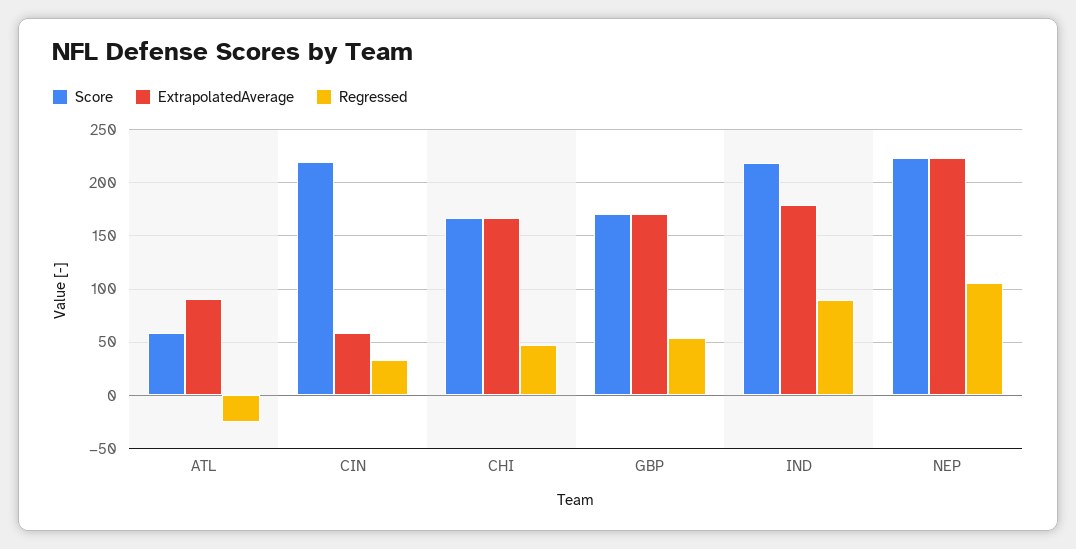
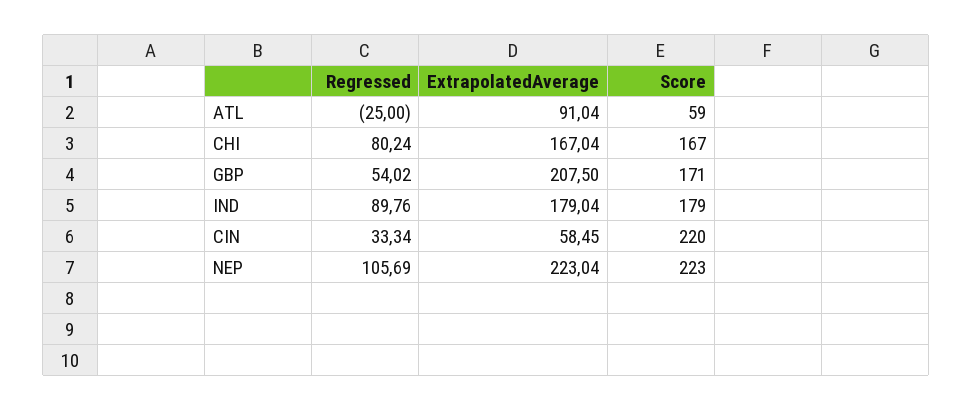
Regressed, CHI: 50 -> 80.24
ExtrapolatedAverage, GBP: 170 -> 207.5
Score, IND: 220 -> 179

